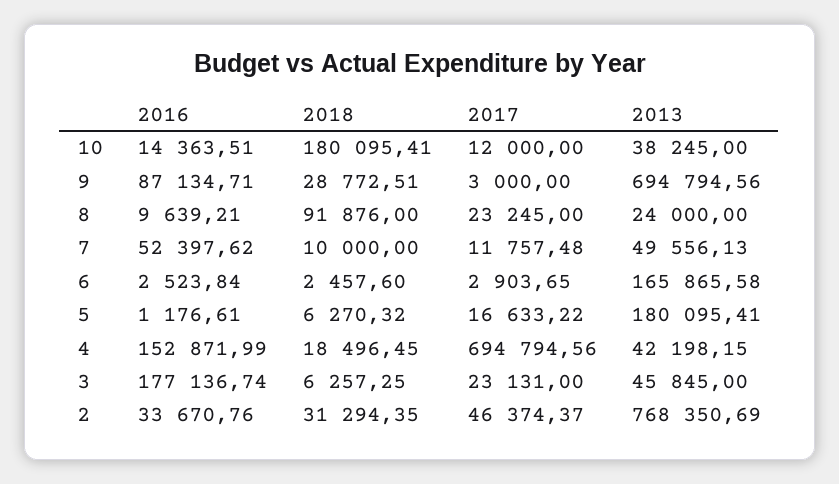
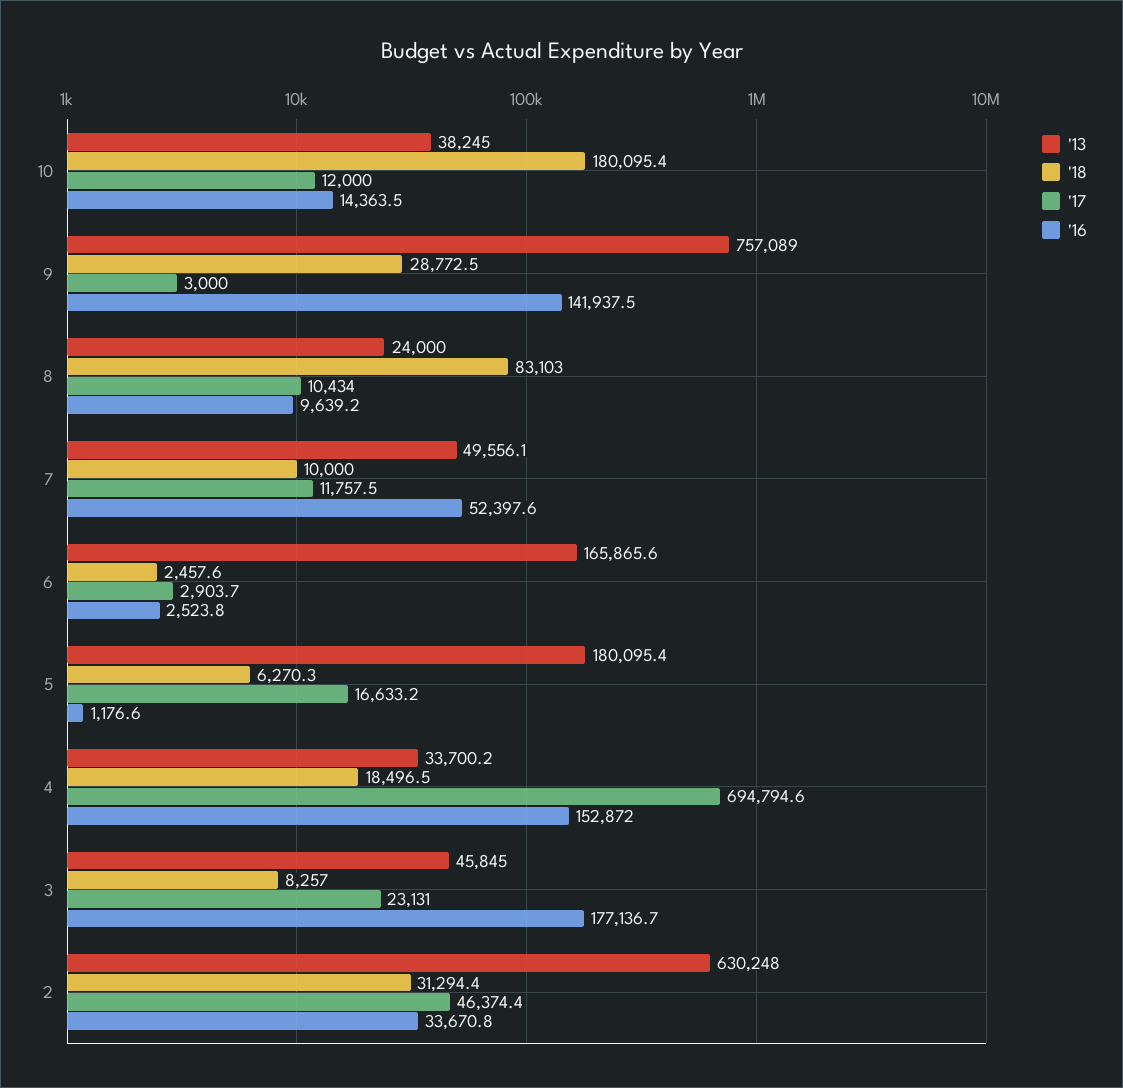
2016, 9: 87134.71 -> 141937.5
2013, 9: 694794.56 -> 757089
2018, 8: 91876 -> 83103
2017, 8: 23245 -> 10434
2013, 4: 42198.15 -> 33700.2
2018, 3: 6257.25 -> 8257
2013, 2: 768350.69 -> 630248

